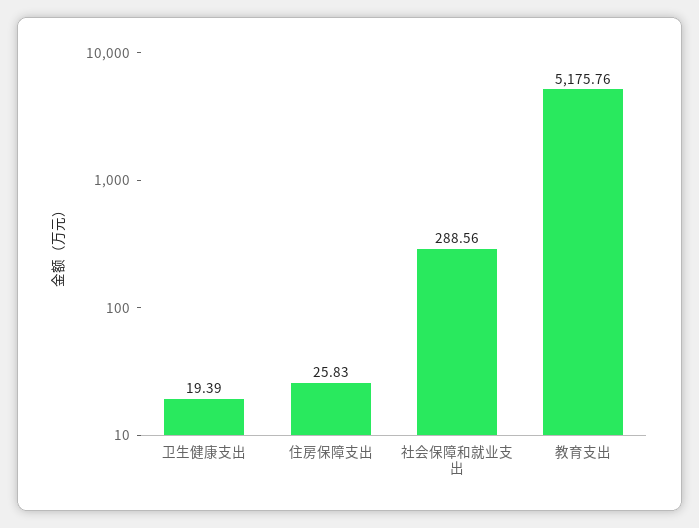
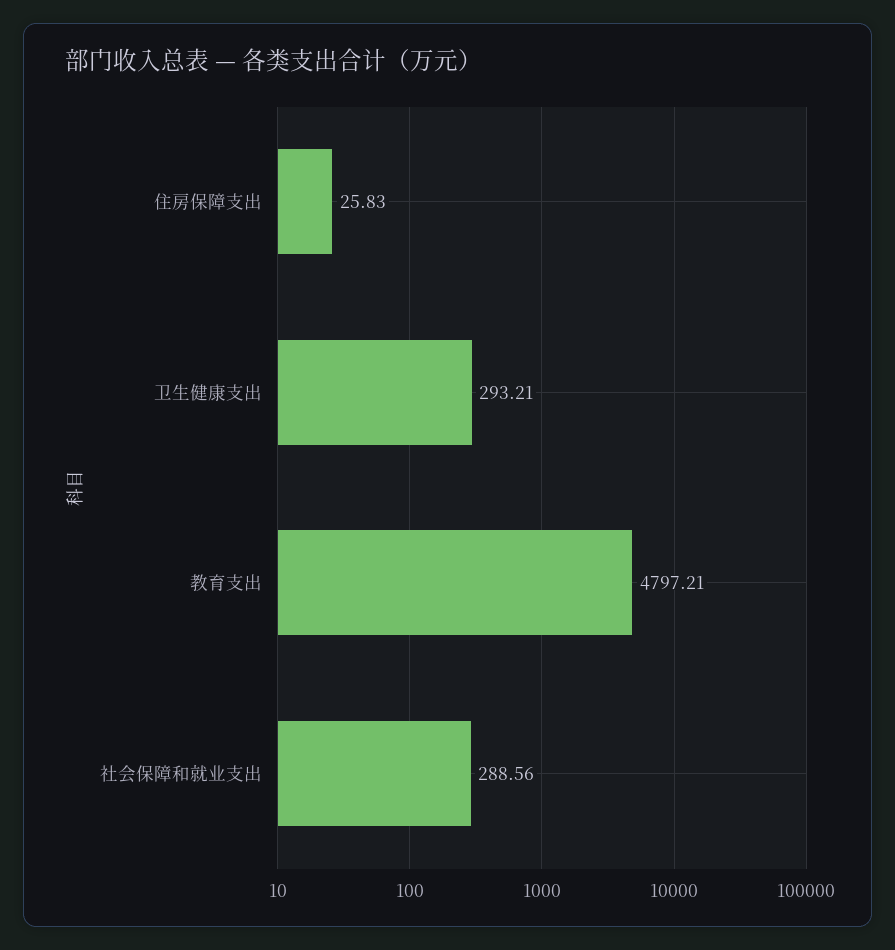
卫生健康支出: 19.39 -> 293.21
教育支出: 5175.76 -> 4797.21

